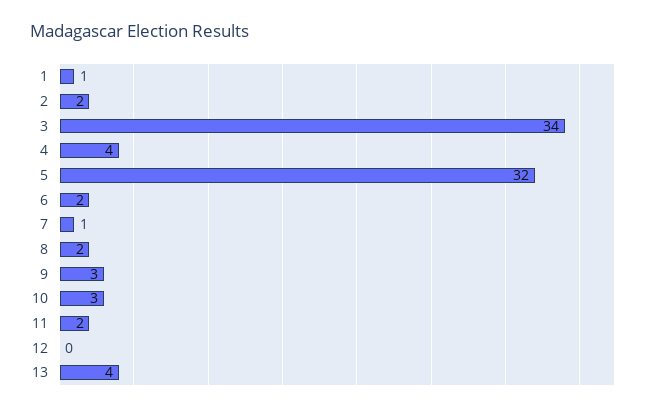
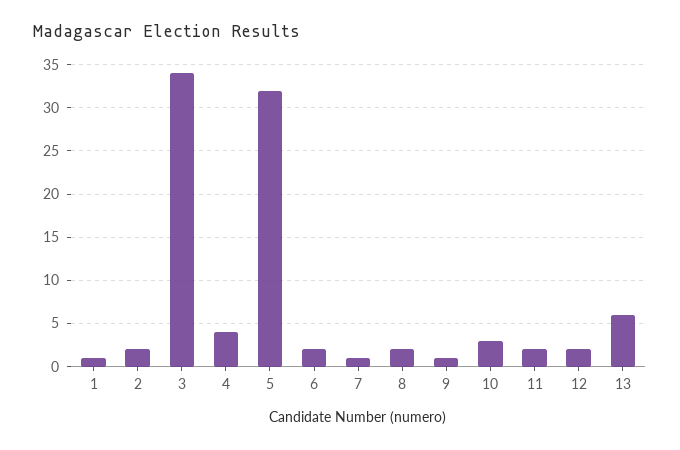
9: 3 -> 1
12: 0 -> 2
13: 4 -> 6

